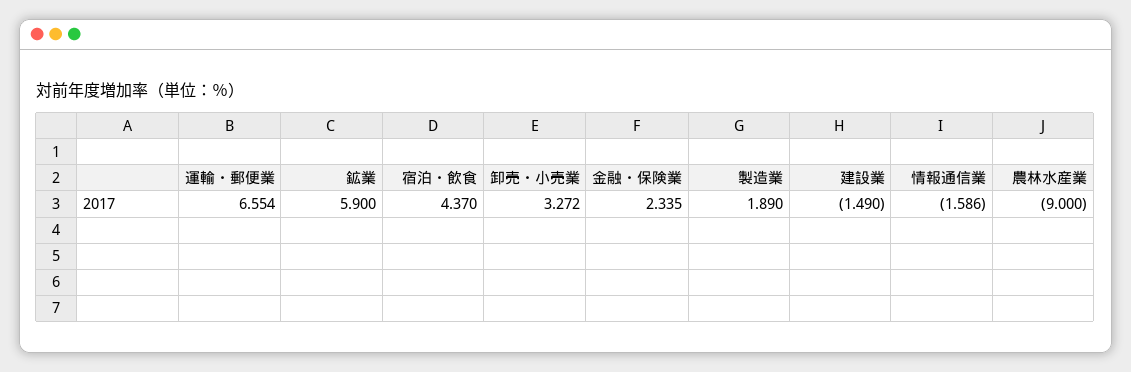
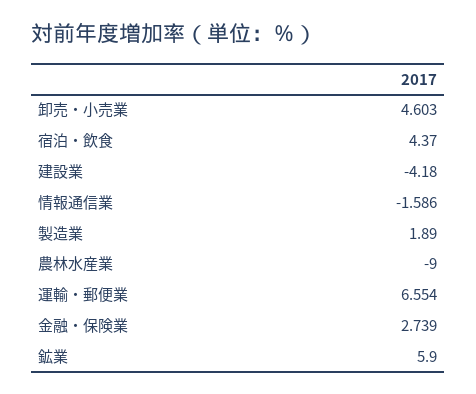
卸売・小売業: 3.272 -> 4.603
金融・保険業: 2.335 -> 2.739
建設業: -1.49 -> -4.18

